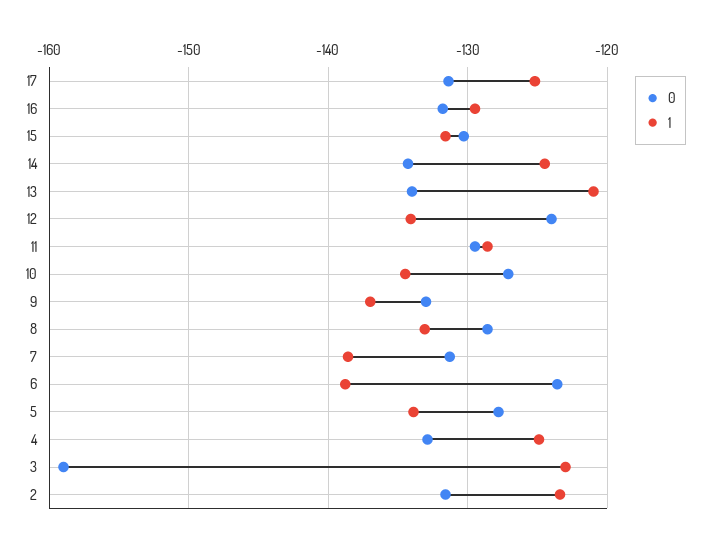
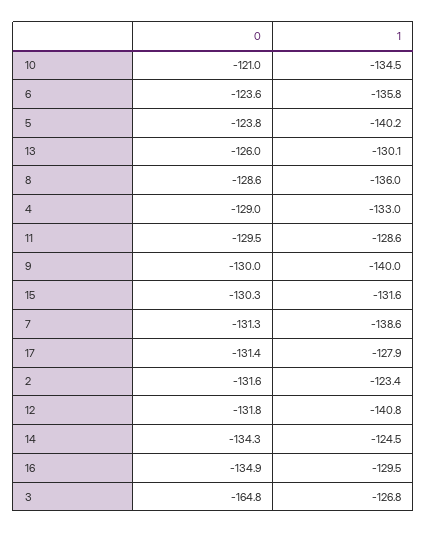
1, 17: -125 -> -127.9
0, 16: -132 -> -134.9
0, 13: -134 -> -126
1, 13: -121 -> -130.1
0, 12: -124 -> -131.8
1, 12: -134 -> -140.8
0, 10: -127 -> -121
0, 9: -133 -> -130
1, 9: -137 -> -140
1, 8: -133 -> -136
1, 6: -139 -> -135.8
0, 5: -128 -> -123.8
1, 5: -134 -> -140.2
0, 4: -133 -> -129
1, 4: -125 -> -133
0, 3: -159 -> -164.8
1, 3: -123 -> -126.8

